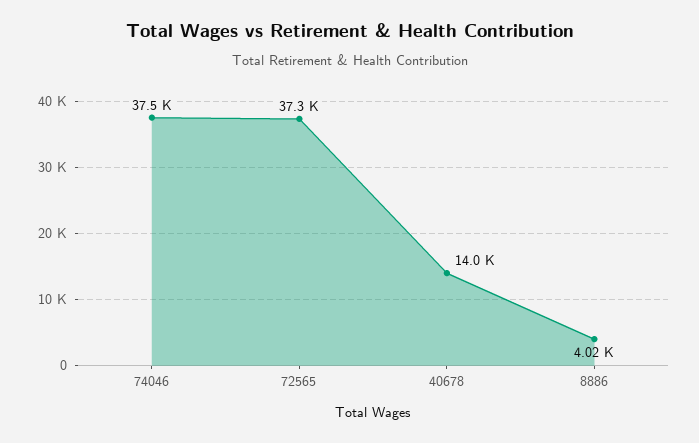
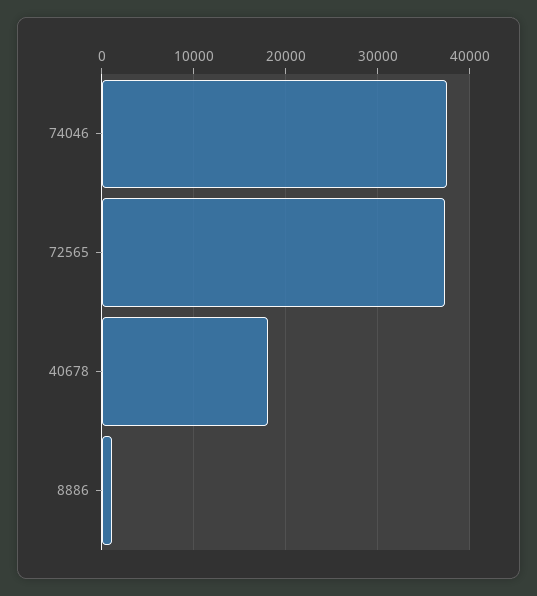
40678: 14000 -> 18000
8886: 4020 -> 1000

